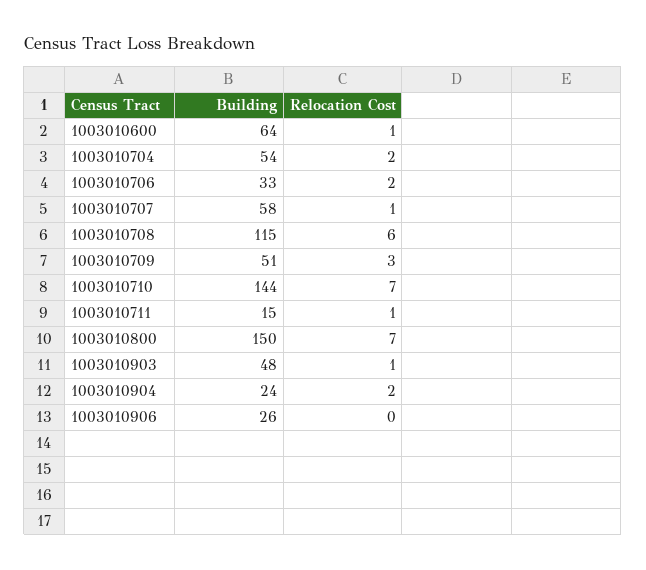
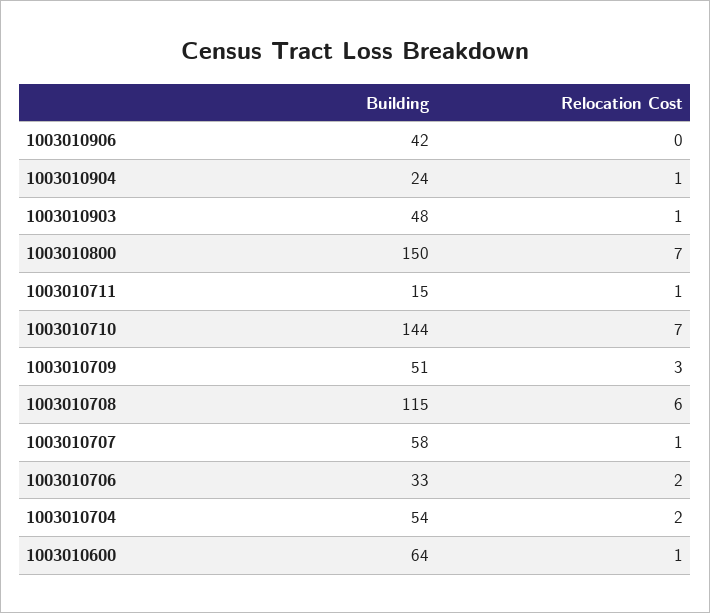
Relocation Cost, 1003010904: 2 -> 1
Building, 1003010906: 26 -> 42

